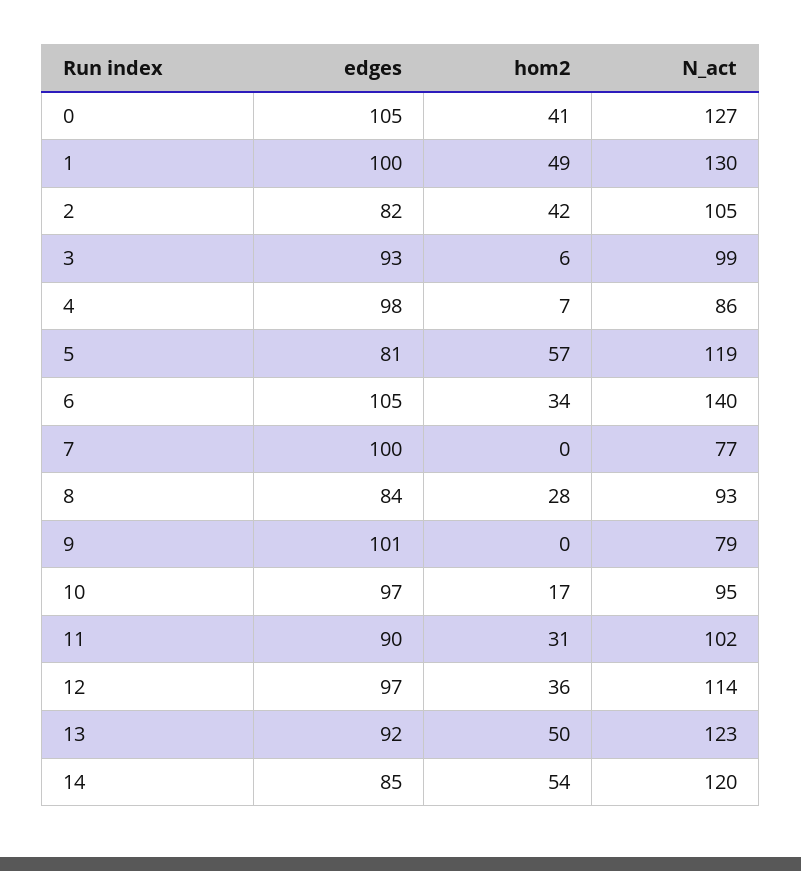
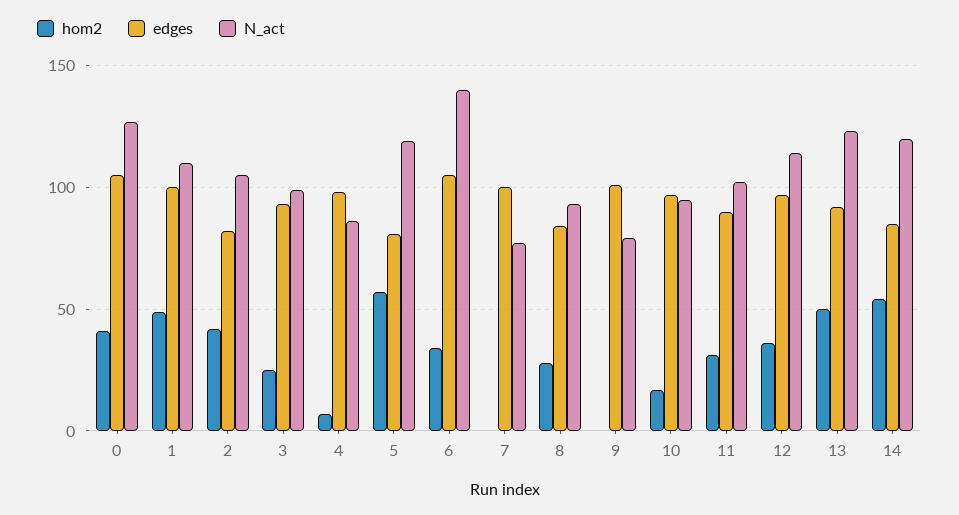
N_act, 1: 130 -> 110
hom2, 3: 6 -> 25

